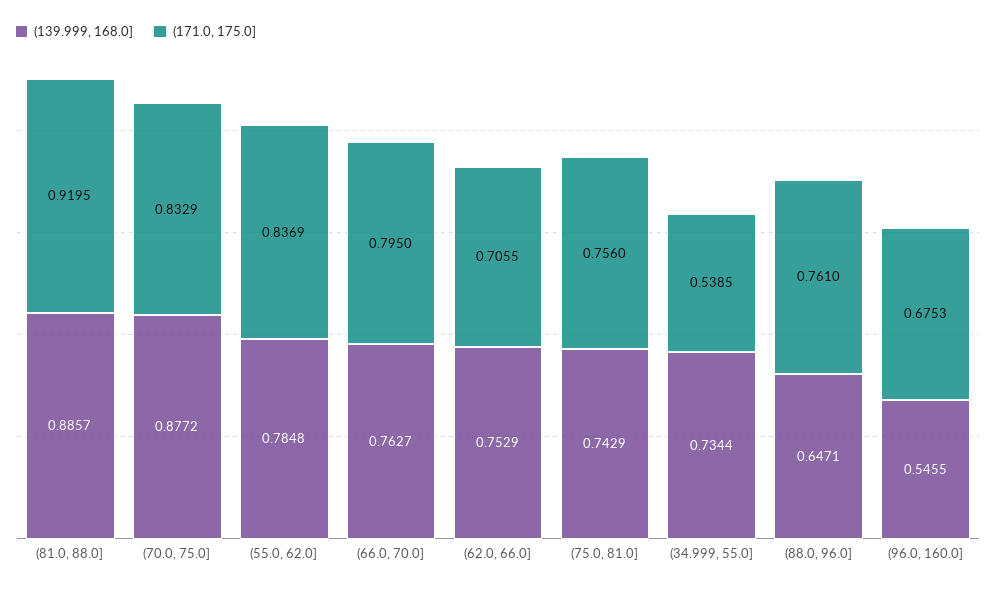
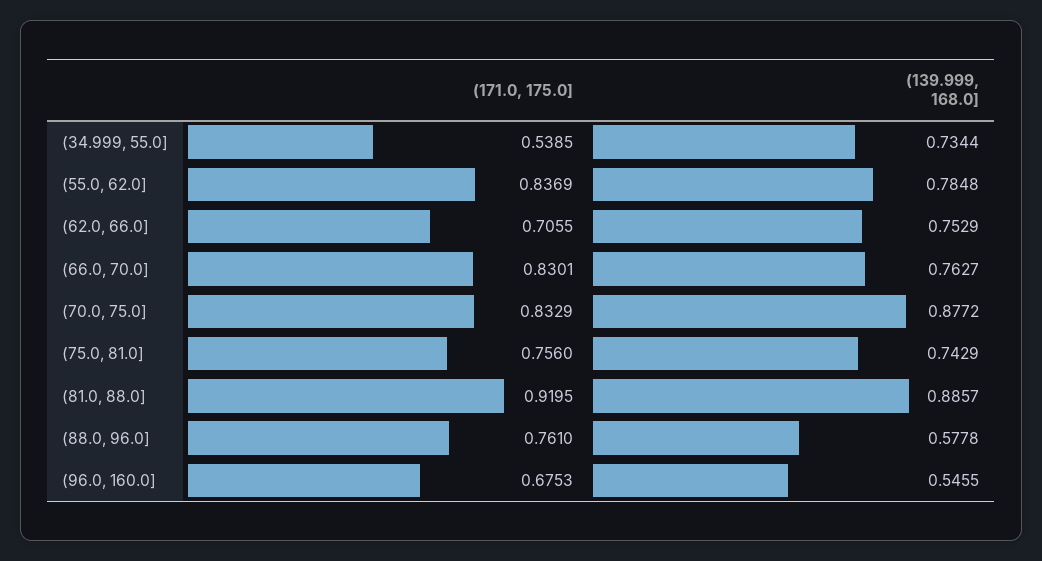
(171.0, 175.0], (66.0, 70.0]: 0.795 -> 0.8301
(139.999, 168.0], (88.0, 96.0]: 0.6471 -> 0.5778

